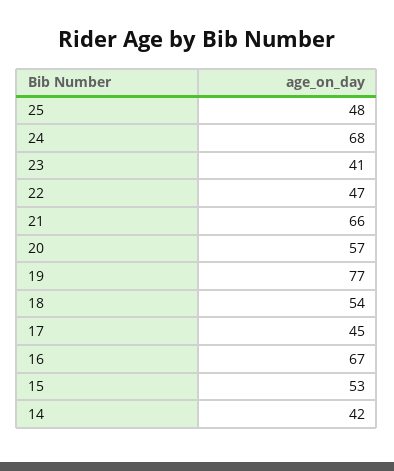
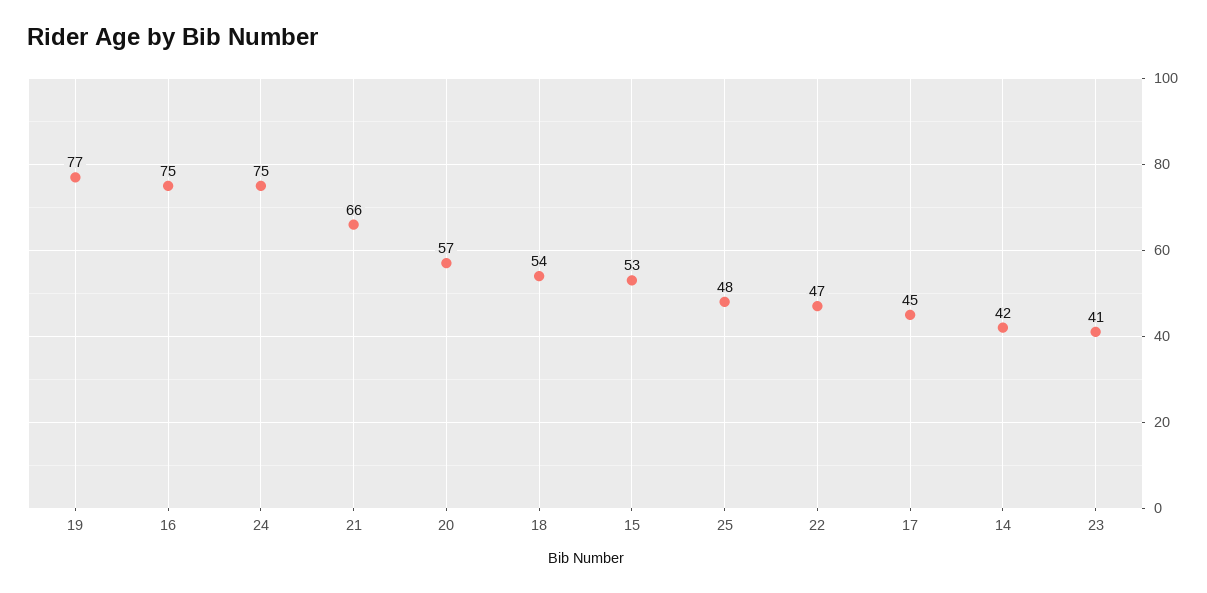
24: 68 -> 75
16: 67 -> 75

